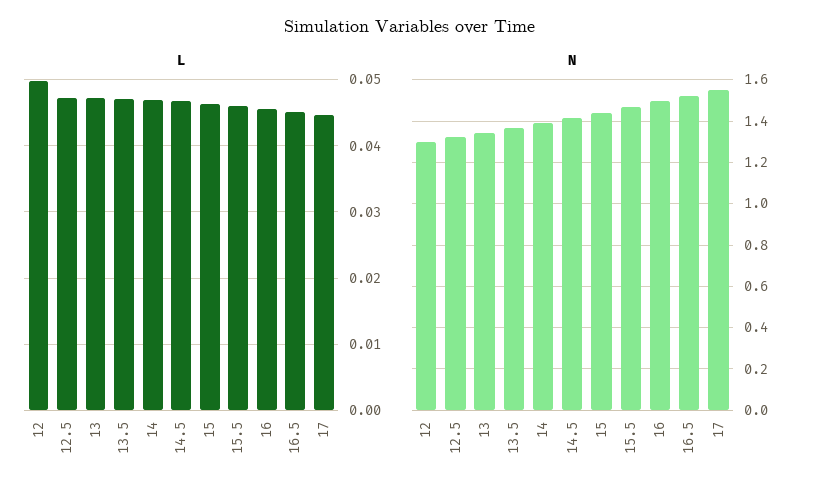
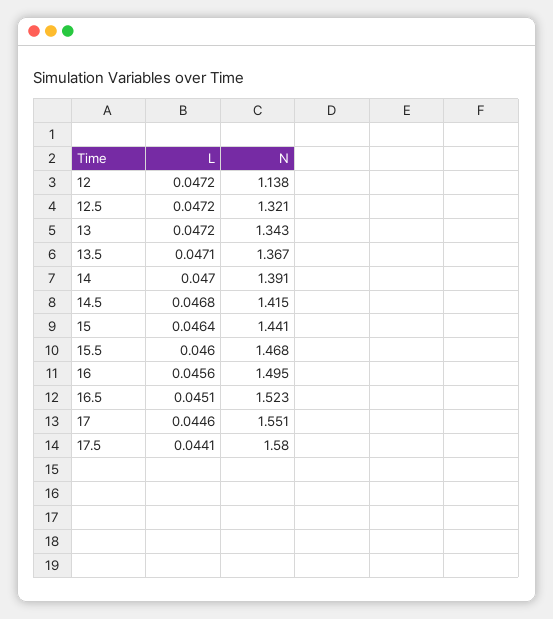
L, 12: 0.05 -> 0.0472
N, 12: 1.3 -> 1.138
L, 17.5: none -> 0.0441
N, 17.5: none -> 1.58

